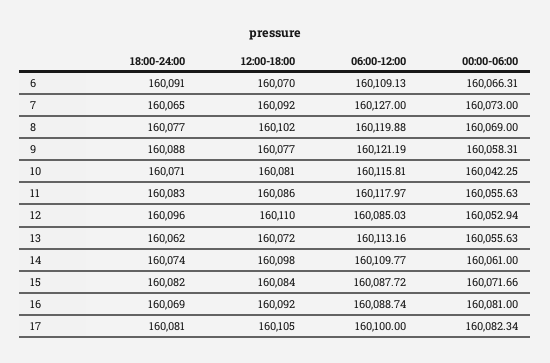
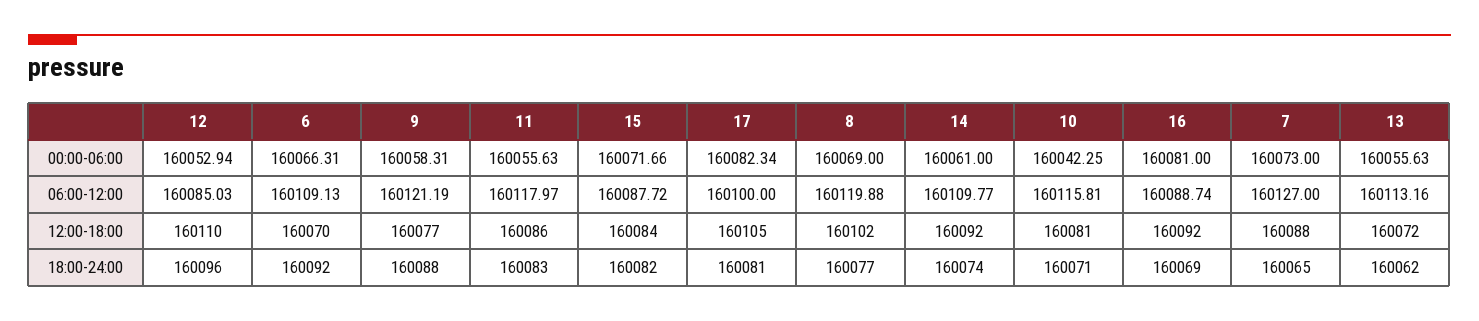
18:00-24:00, 6: 160091 -> 160092
12:00-18:00, 7: 160092 -> 160088
12:00-18:00, 14: 160098 -> 160092

